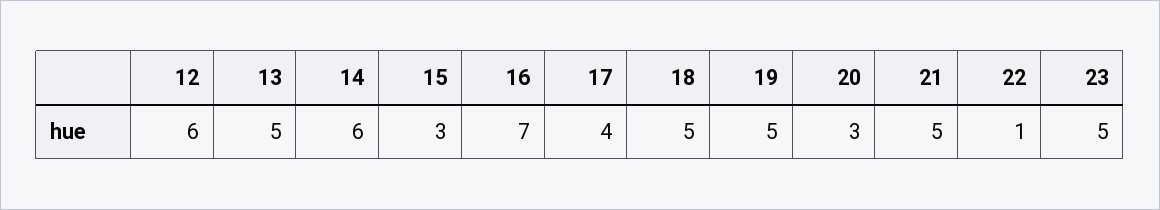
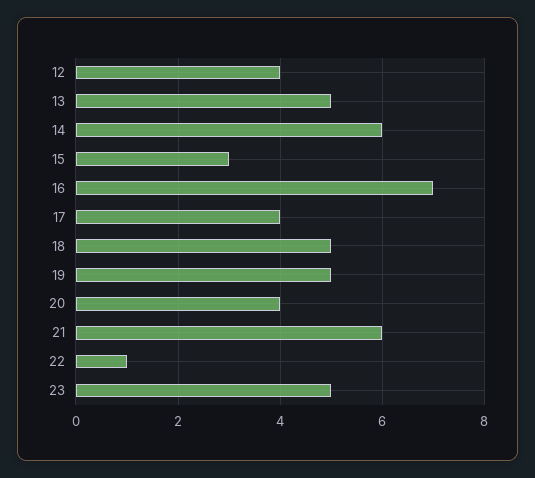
12: 6 -> 4
20: 3 -> 4
21: 5 -> 6

